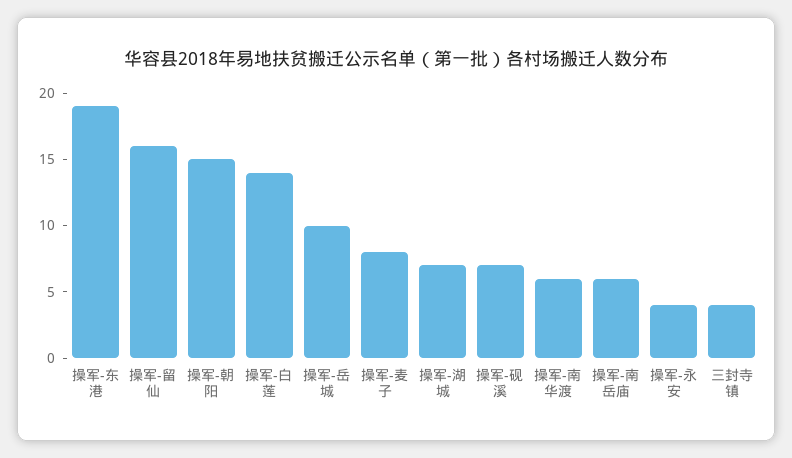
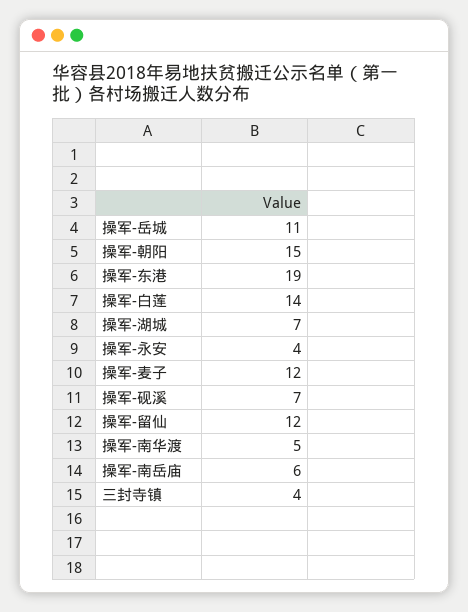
操军-留仙: 16 -> 12
操军-岳城: 10 -> 11
操军-麦子: 8 -> 12
操军-南华渡: 6 -> 5

